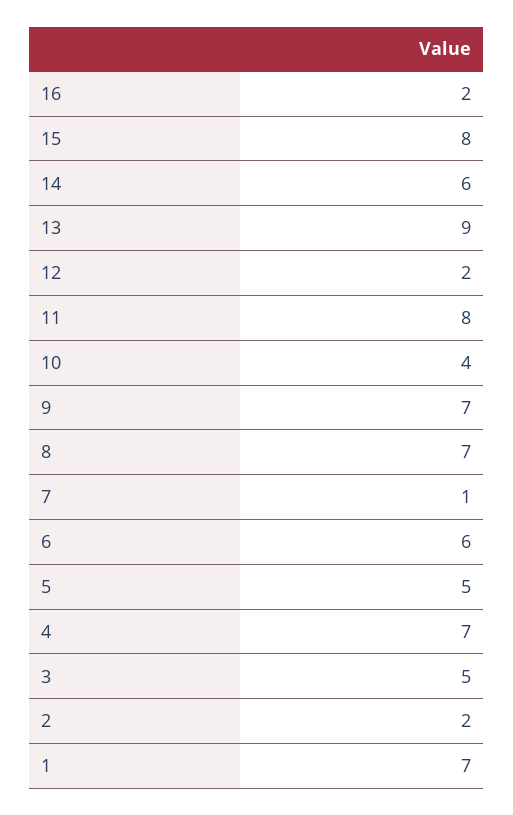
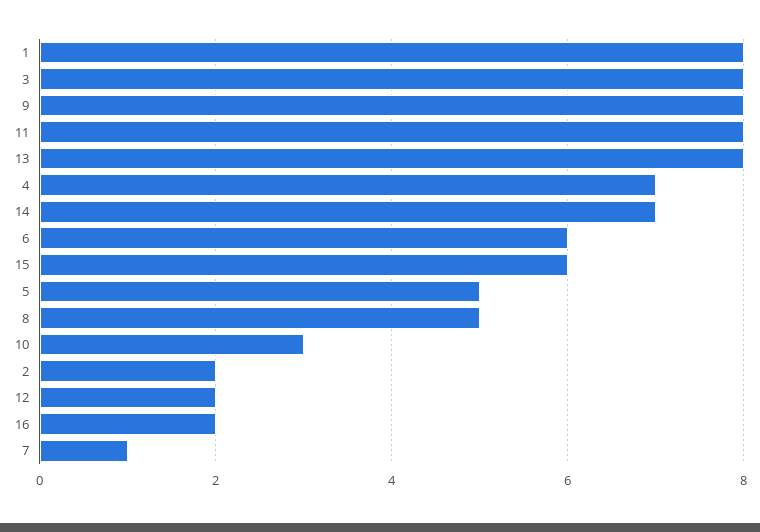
15: 8 -> 6
14: 6 -> 7
13: 9 -> 8
10: 4 -> 3
9: 7 -> 8
8: 7 -> 5
3: 5 -> 8
1: 7 -> 8

